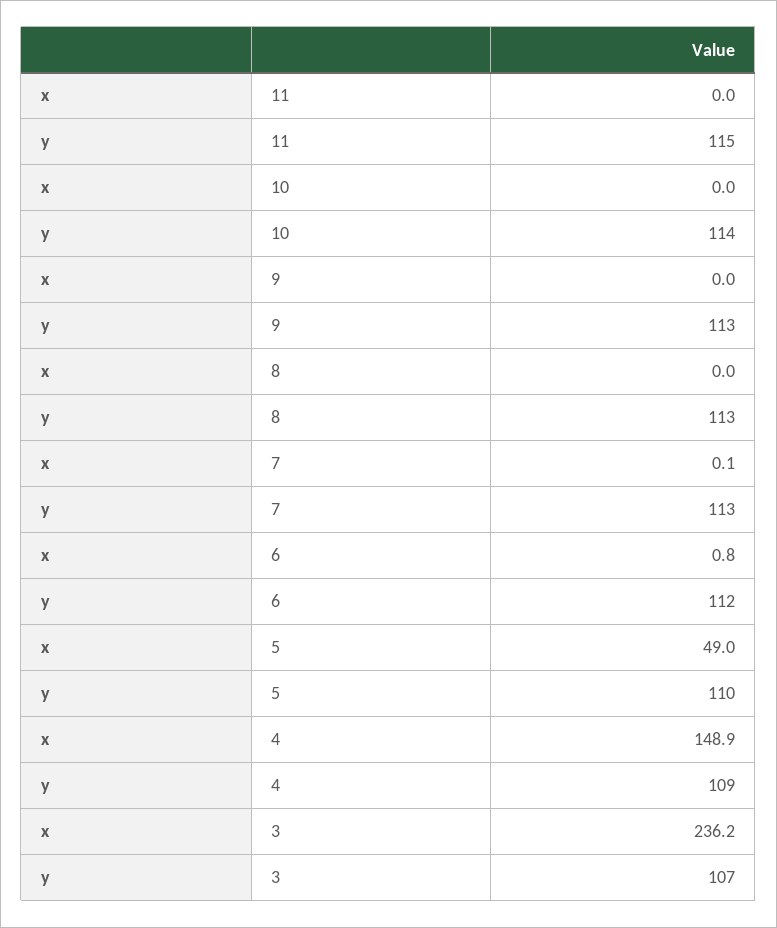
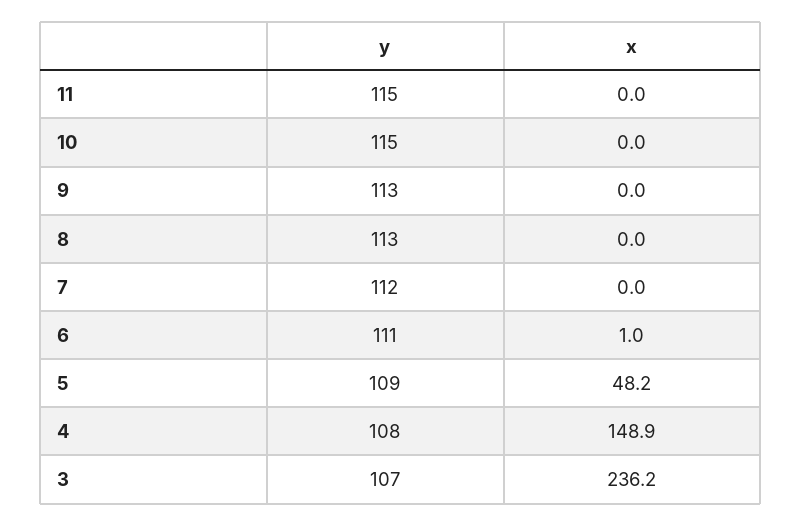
y, 10: 114 -> 115
x, 7: 0.1 -> 0
y, 7: 113 -> 112
x, 6: 0.8 -> 1
y, 6: 112 -> 111
x, 5: 49 -> 48.2
y, 5: 110 -> 109
y, 4: 109 -> 108

